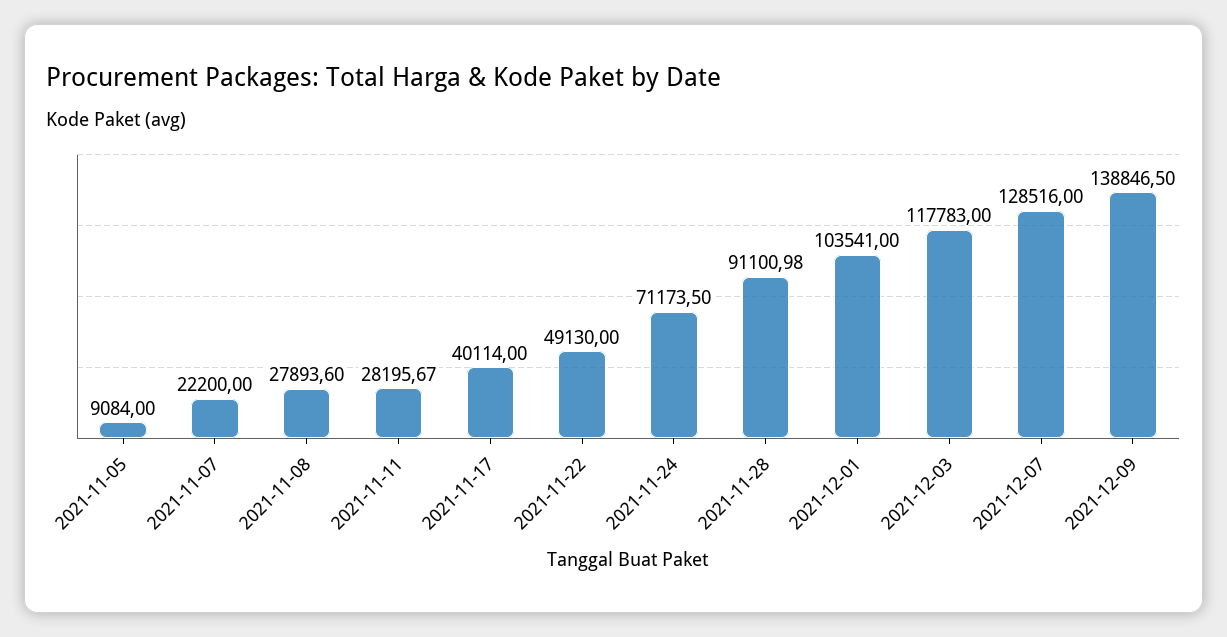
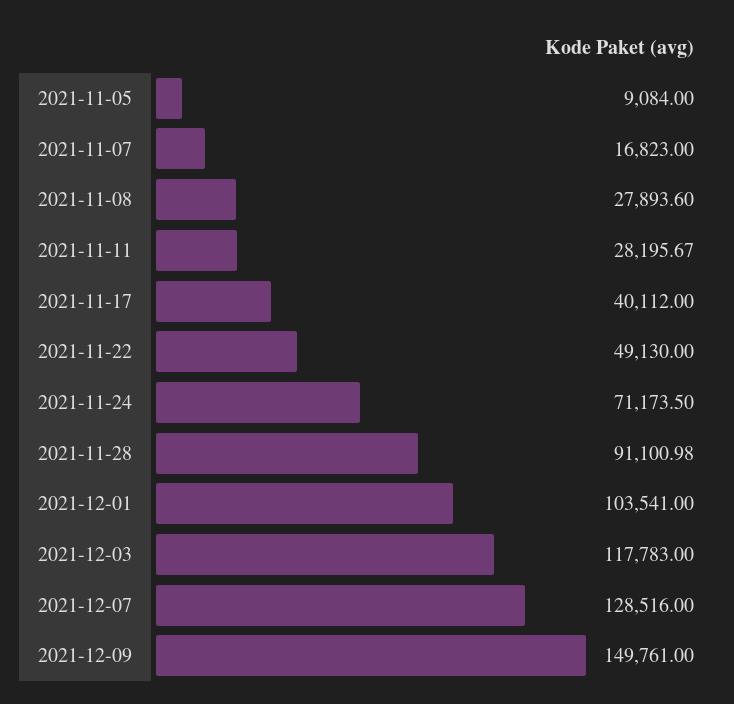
2021-11-07: 22200 -> 16823
2021-11-17: 40114 -> 40112
2021-12-09: 138846.5 -> 149761

